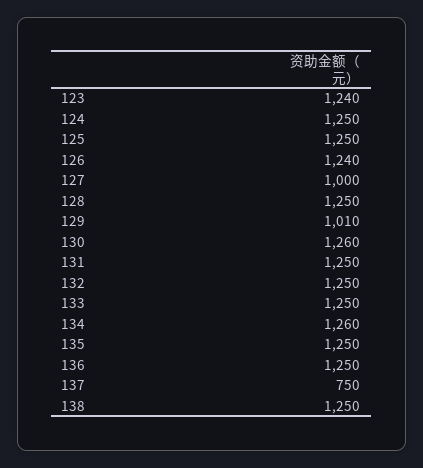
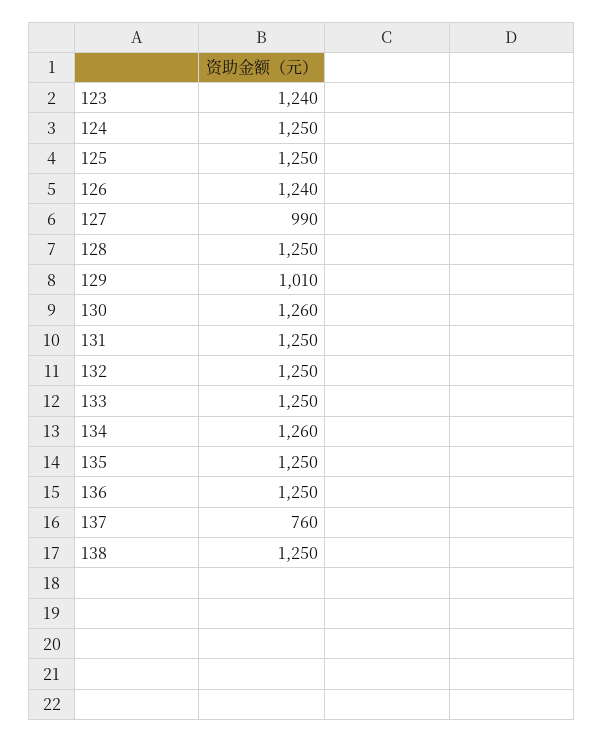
127: 1000 -> 990
137: 750 -> 760

